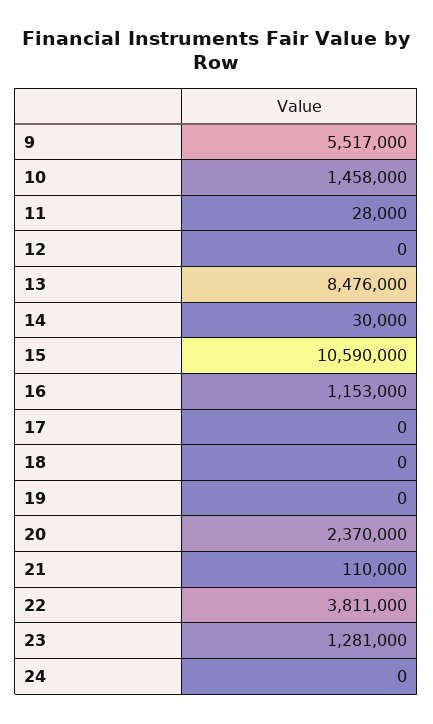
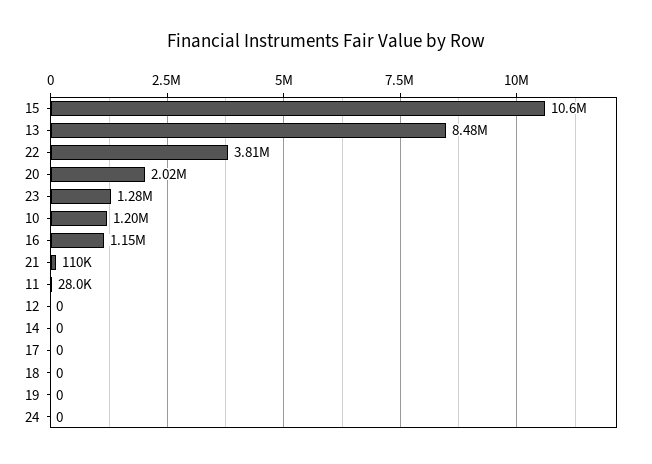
9: 5517000 -> none
10: 1458000 -> 1200000
14: 30000 -> 0
20: 2370000 -> 2020000

